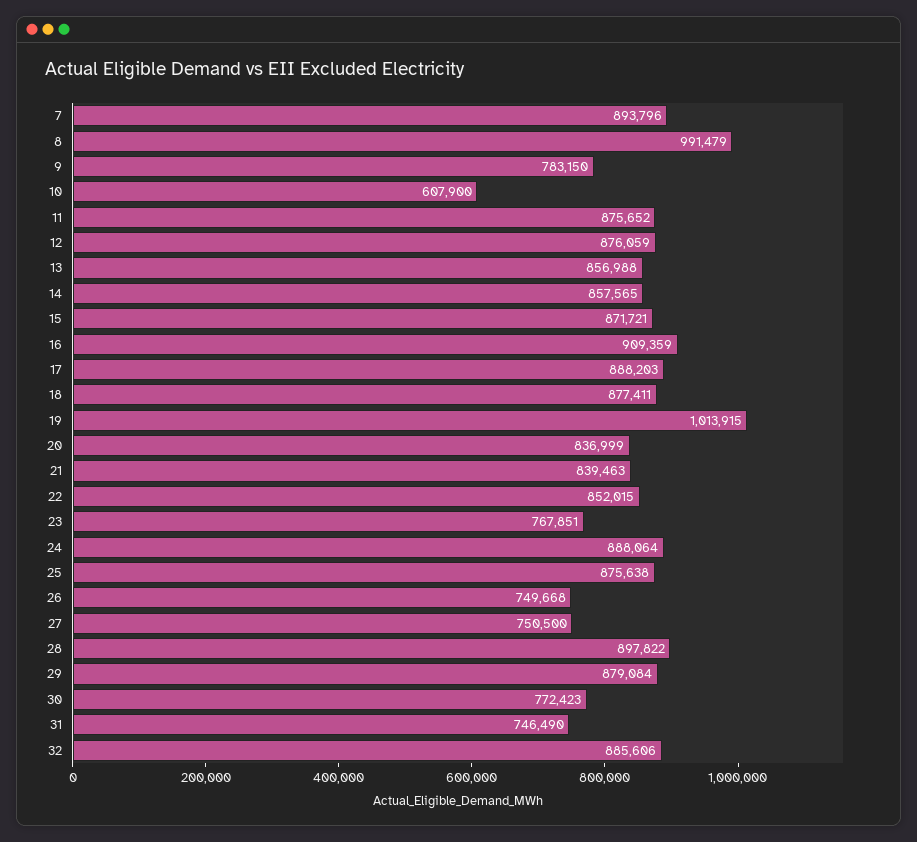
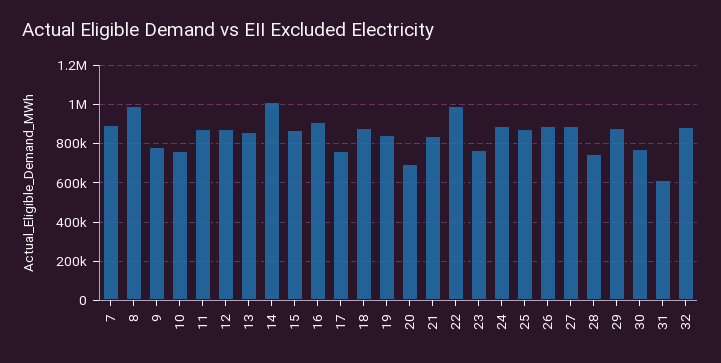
10: 607900 -> 750000
14: 857565 -> 1000000
17: 888203 -> 750000
19: 1013915 -> 850000
20: 836999 -> 700000
22: 852015 -> 1000000
26: 749668 -> 900000
27: 750500 -> 900000
28: 897822 -> 750000
31: 746490 -> 600000

